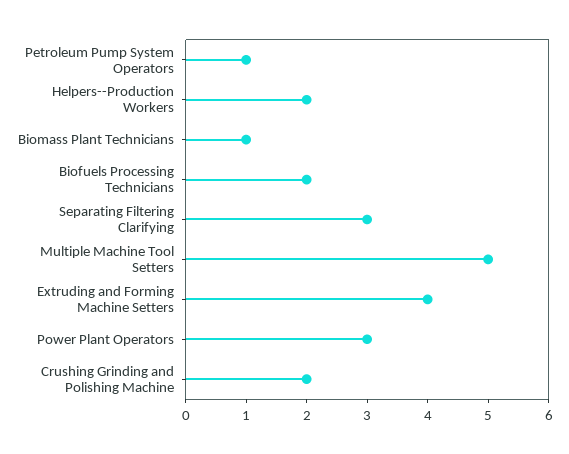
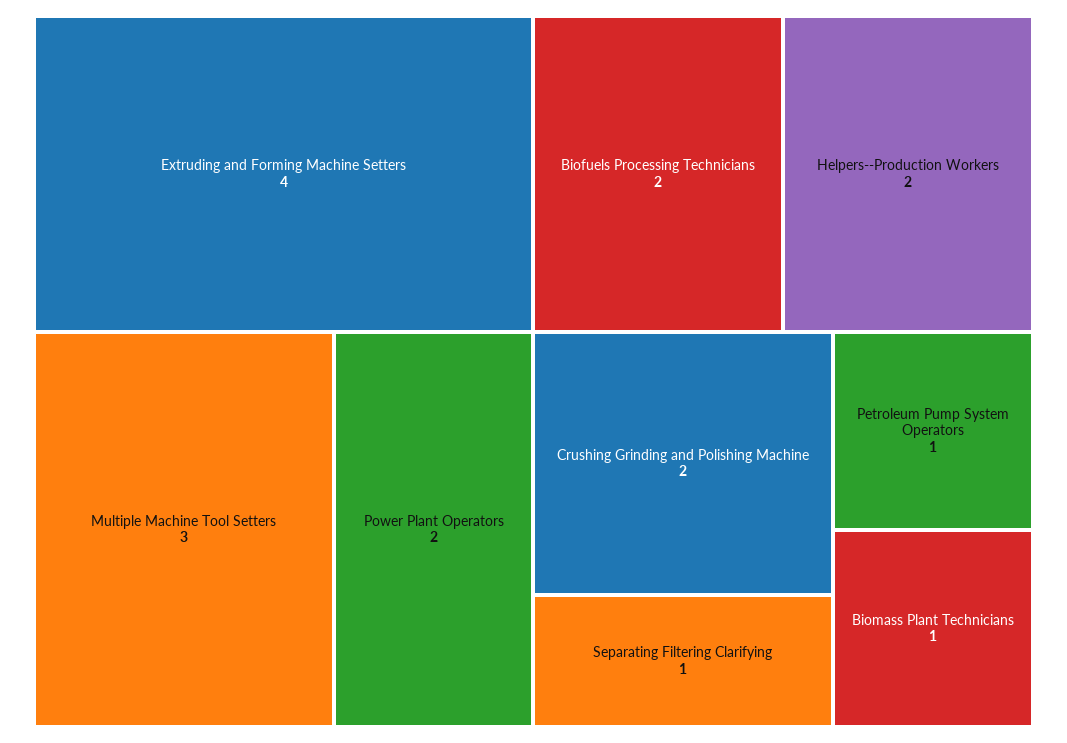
Separating Filtering Clarifying: 3 -> 1
Multiple Machine Tool Setters: 5 -> 3
Power Plant Operators: 3 -> 2

